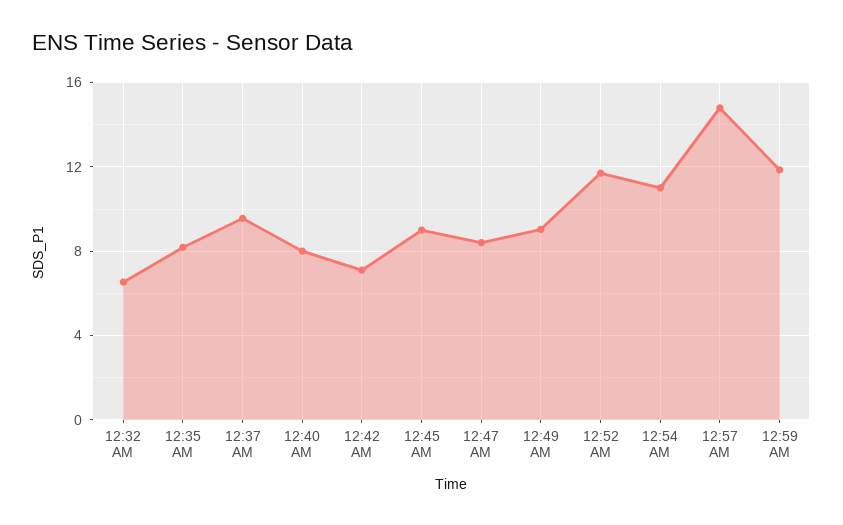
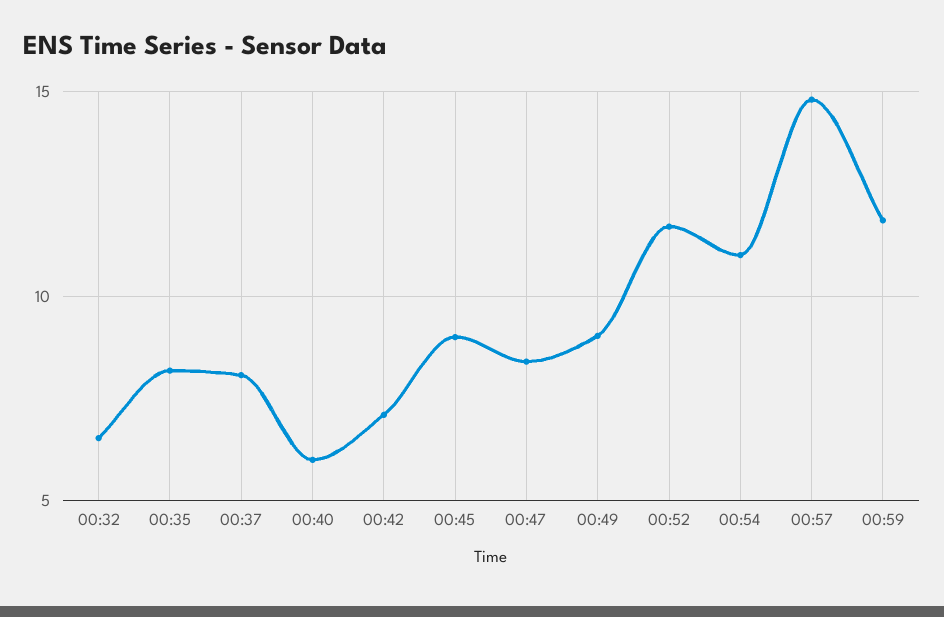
12:37 AM: 9.5 -> 8
12:40 AM: 8 -> 6

